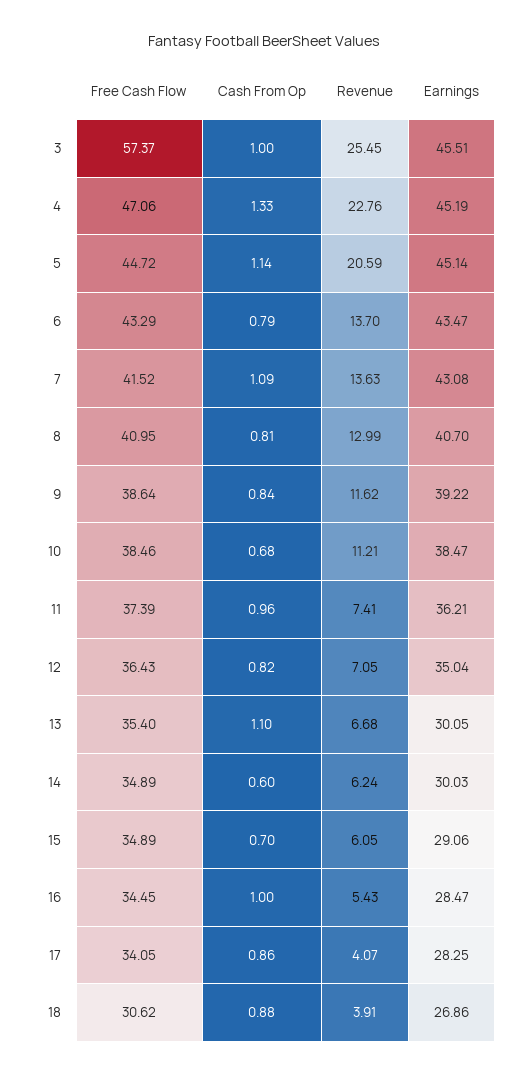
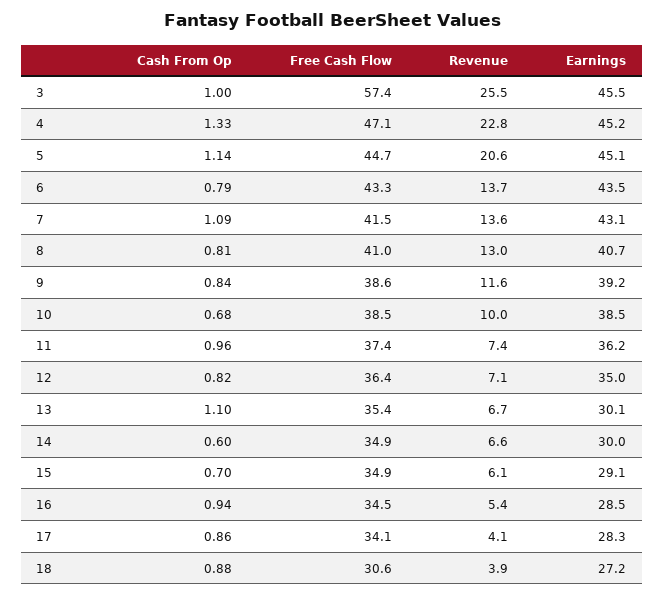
Revenue, 10: 11.21 -> 10
Revenue, 14: 6.24 -> 6.6
Cash From Op, 16: 1 -> 0.94
Earnings, 18: 26.86 -> 27.2

